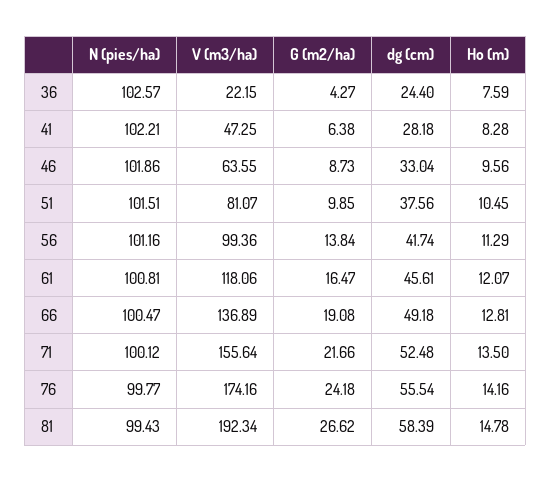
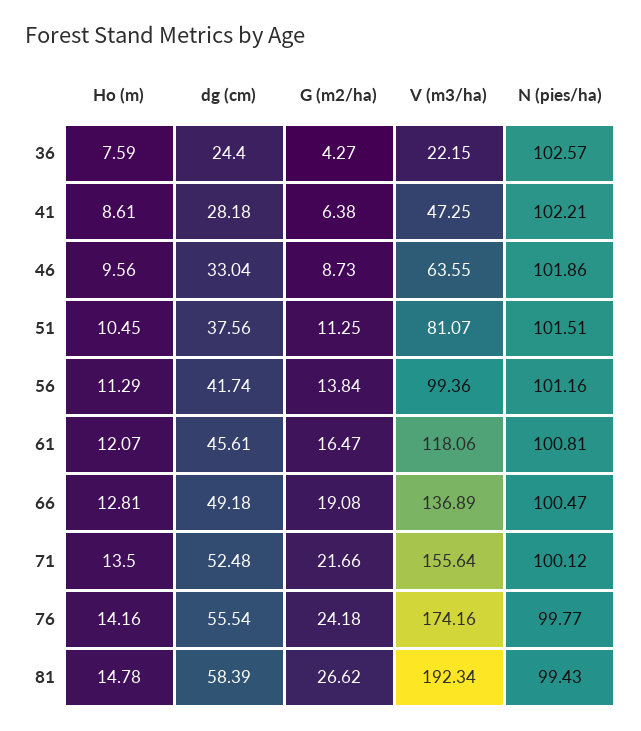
Ho (m), 41: 8.28 -> 8.61
G (m2/ha), 51: 9.85 -> 11.25

